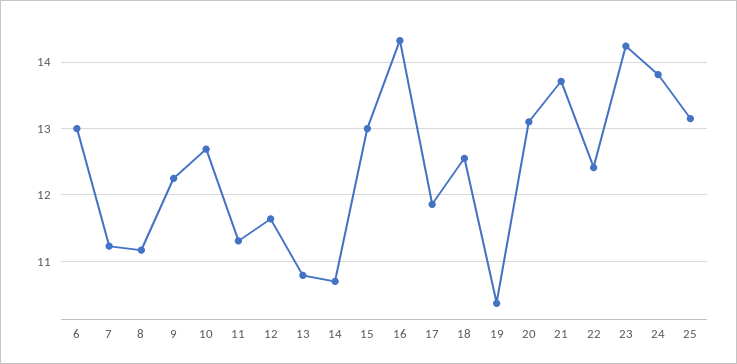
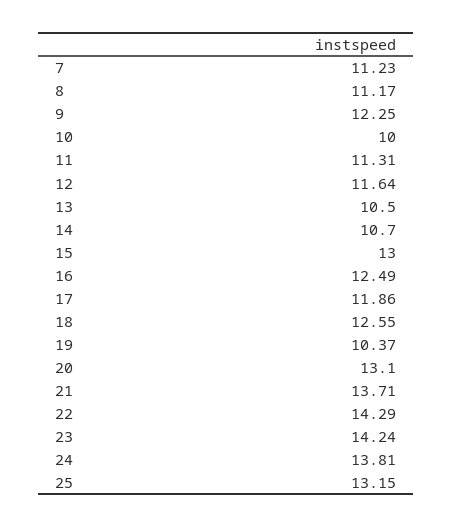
6: 13 -> none
10: 12.7 -> 10
13: 10.8 -> 10.5
16: 14.3 -> 12.49
22: 12.4 -> 14.29

